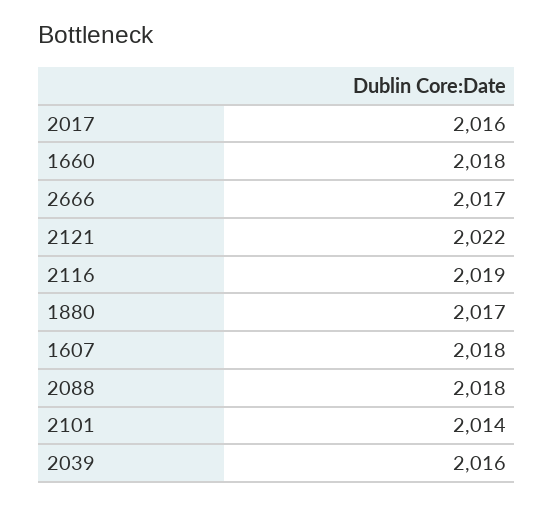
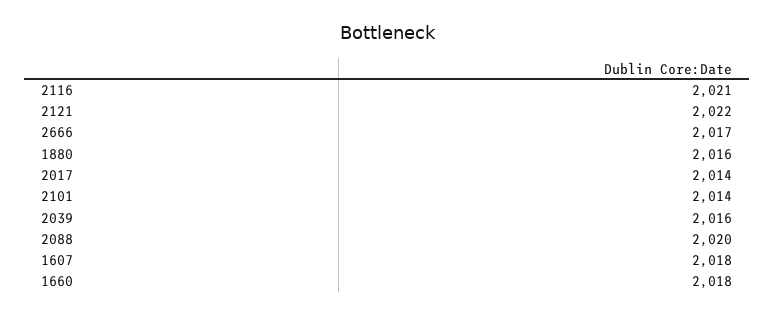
2017: 2016 -> 2014
2116: 2019 -> 2021
1880: 2017 -> 2016
2088: 2018 -> 2020

